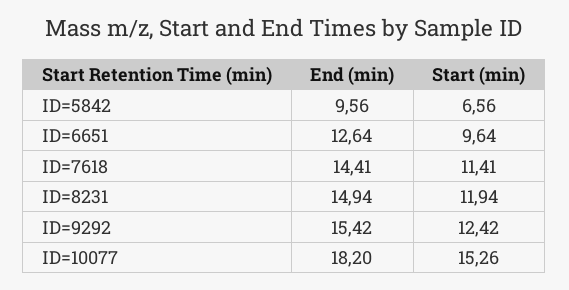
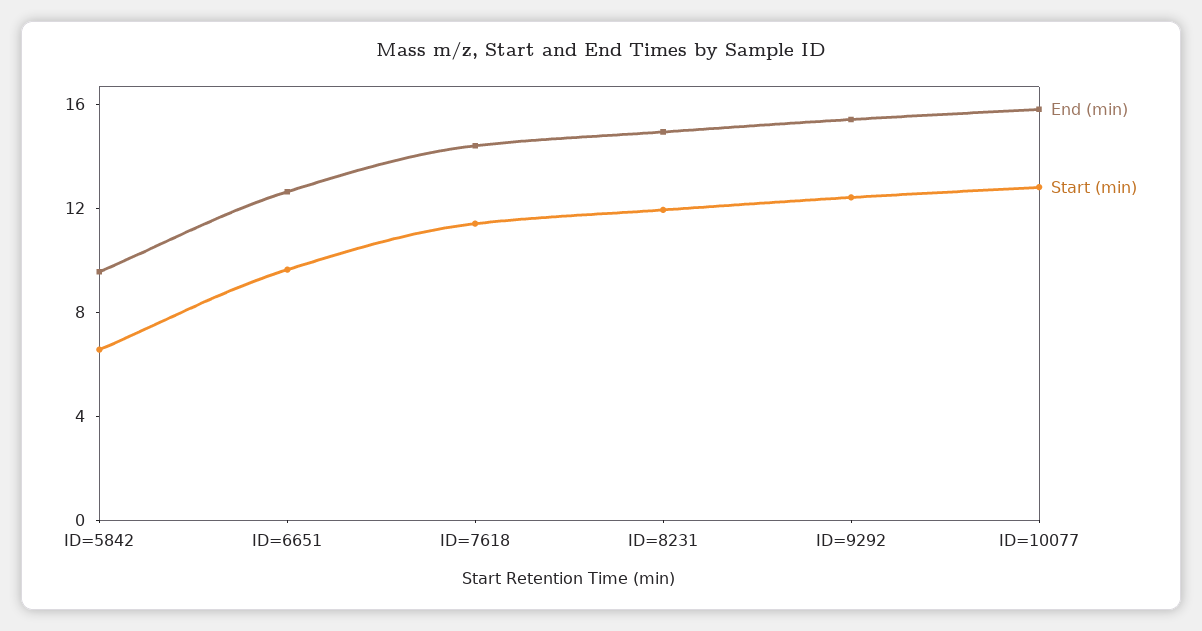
End (min), ID=10077: 18.2 -> 16
Start (min), ID=10077: 15.26 -> 13

